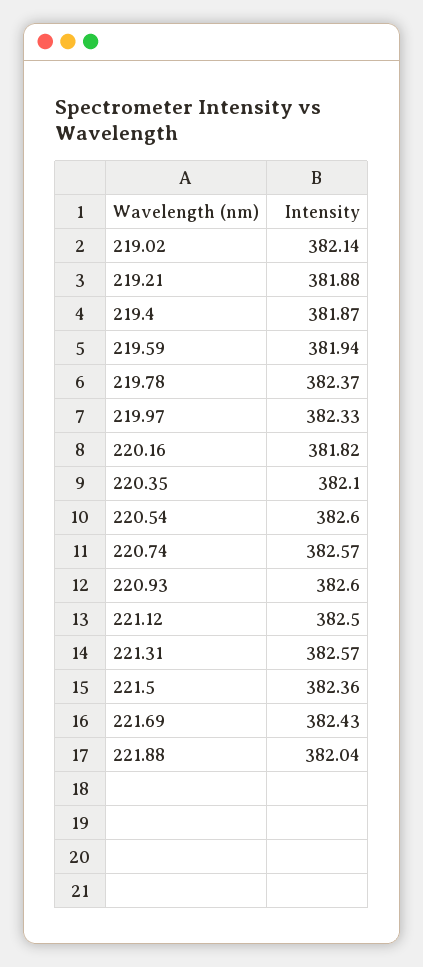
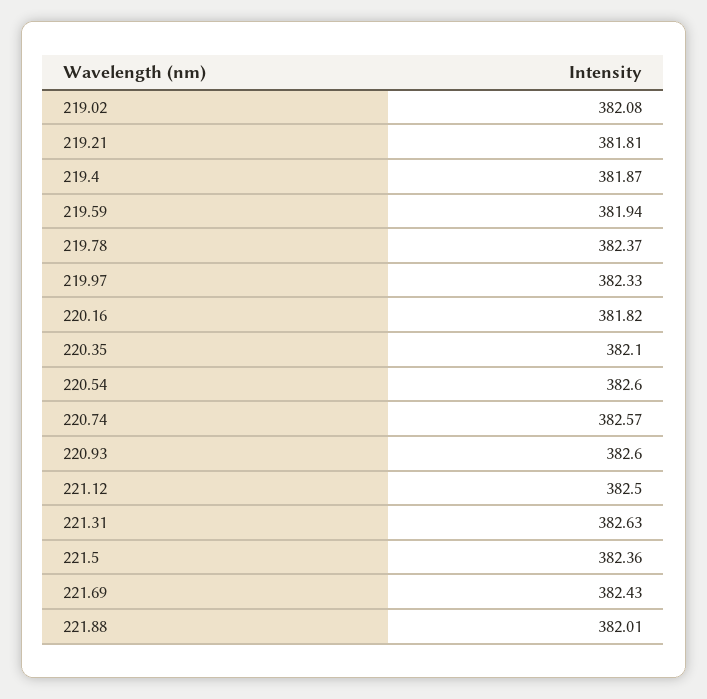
219.02: 382.14 -> 382.08
219.21: 381.88 -> 381.81
221.31: 382.57 -> 382.63
221.88: 382.04 -> 382.01

